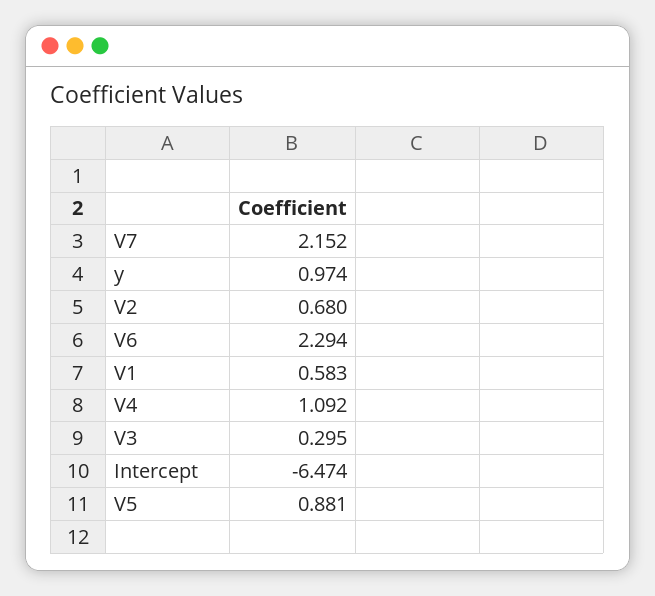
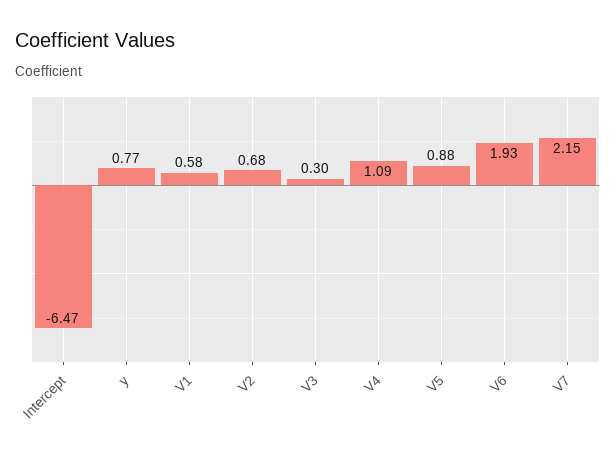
y: 0.974 -> 0.77
V6: 2.294 -> 1.93

